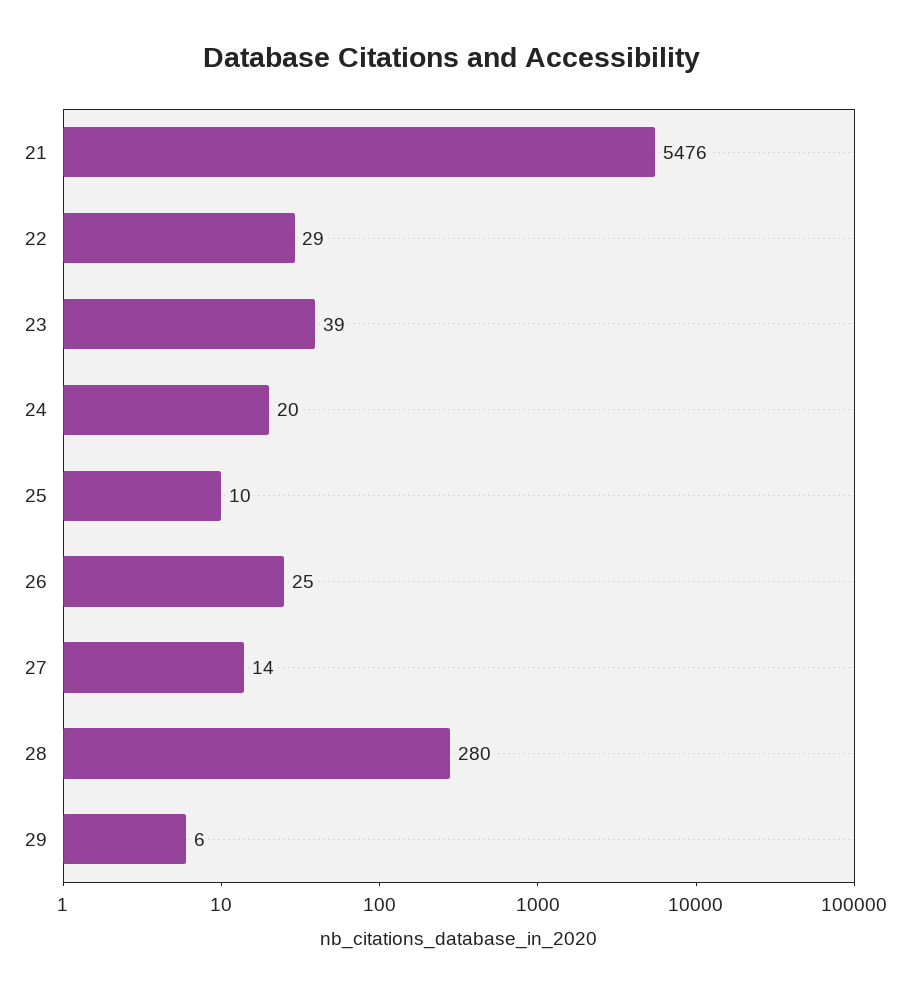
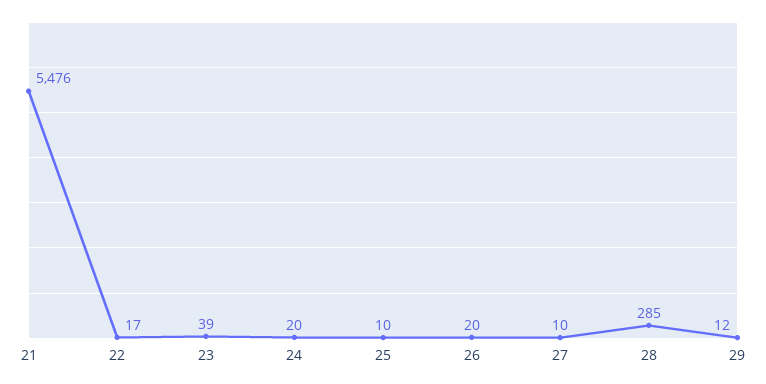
22: 29 -> 17
26: 25 -> 20
27: 14 -> 10
28: 280 -> 285
29: 6 -> 12

